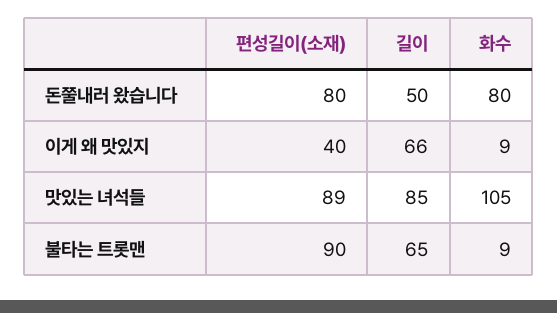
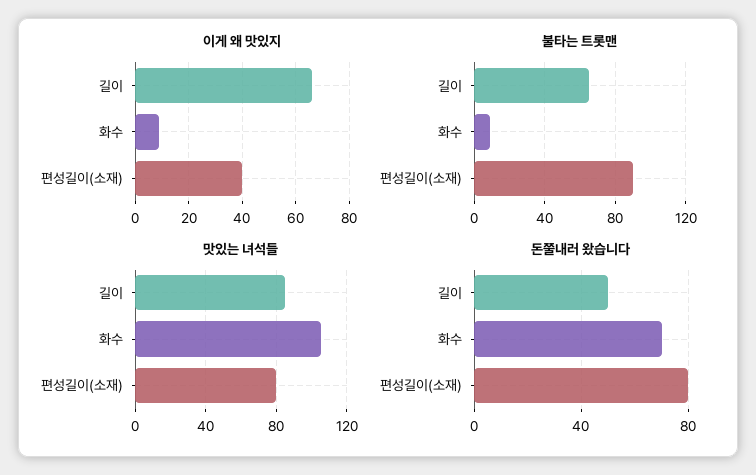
돈쭐내러 왔습니다, 화수: 80 -> 70
맛있는 녀석들, 편성길이(소재): 89 -> 80

